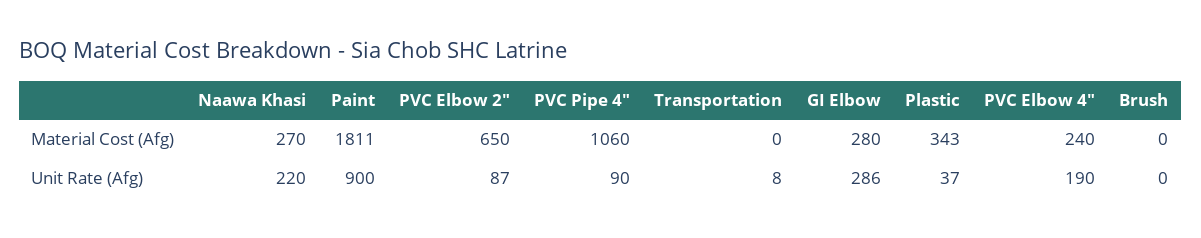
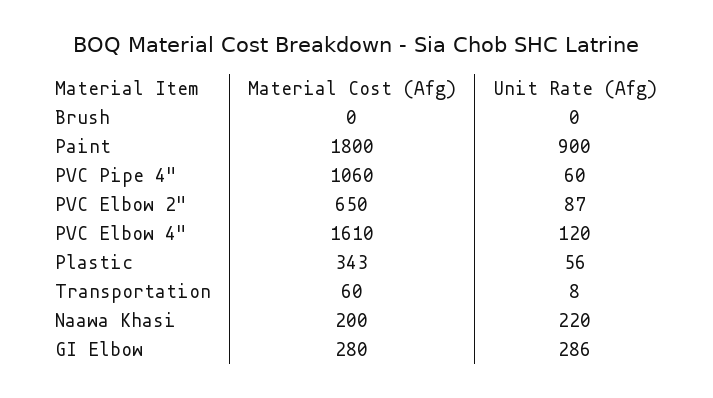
Naawa Khasi, Material Cost (Afg): 270 -> 200
Paint, Material Cost (Afg): 1811 -> 1800
Transportation, Material Cost (Afg): 0 -> 60
PVC Elbow 4", Material Cost (Afg): 240 -> 1610
PVC Pipe 4", Unit Rate (Afg): 90 -> 60
Plastic, Unit Rate (Afg): 37 -> 56
PVC Elbow 4", Unit Rate (Afg): 190 -> 120

